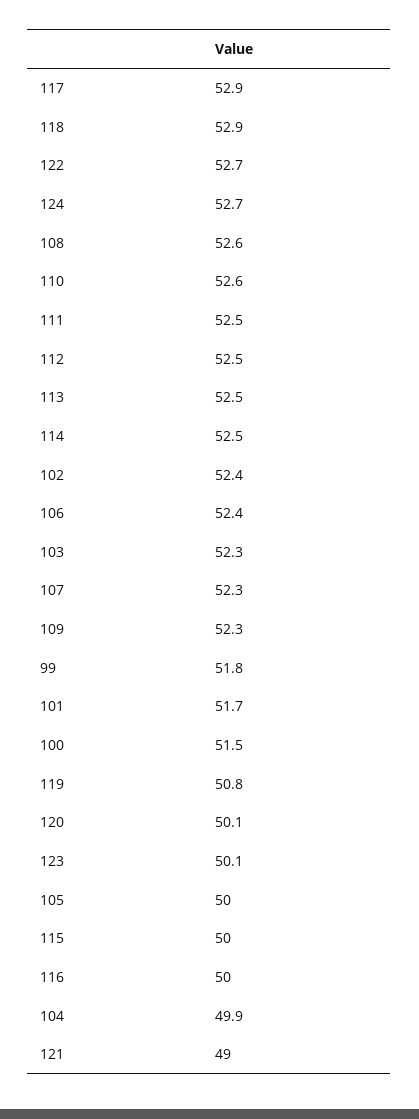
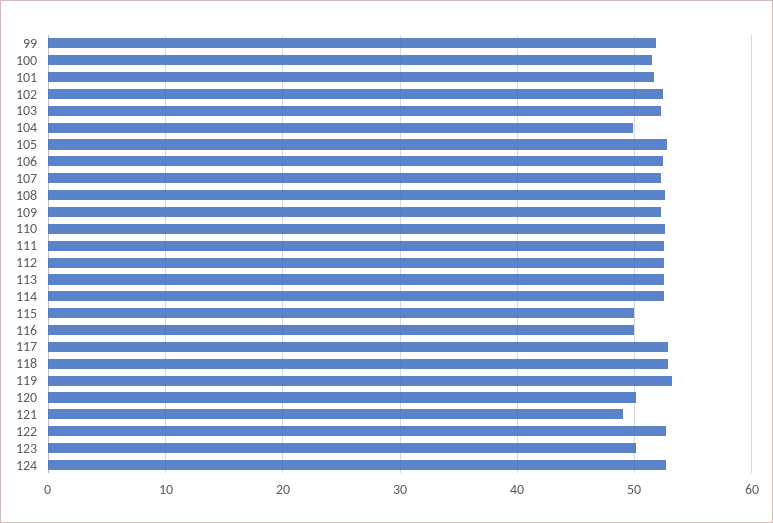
119: 50.8 -> 53
105: 50 -> 53

